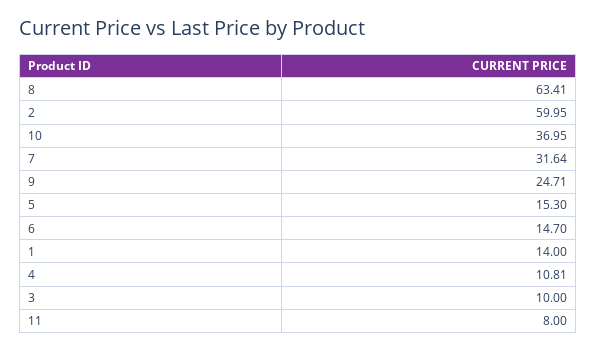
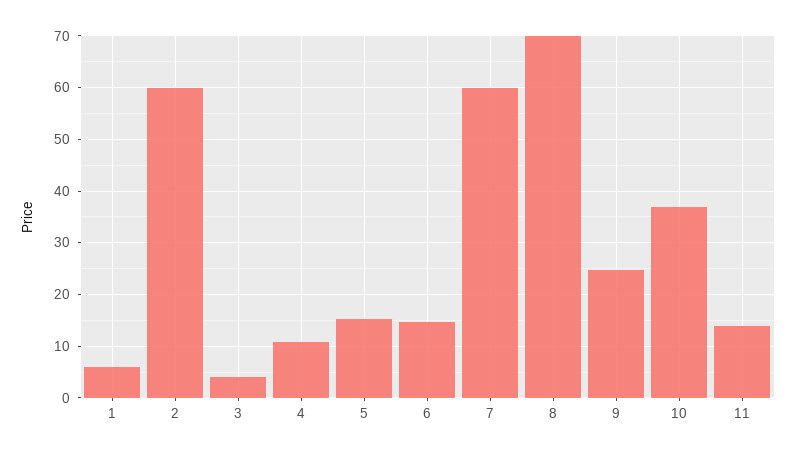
8: 63.41 -> 70
7: 31.64 -> 60
1: 14 -> 6
3: 10 -> 4
11: 8 -> 14

